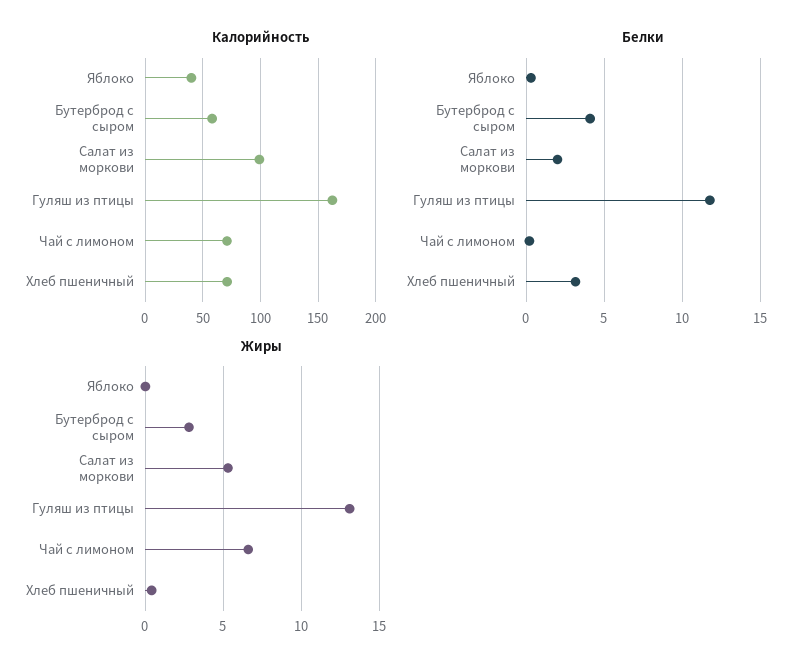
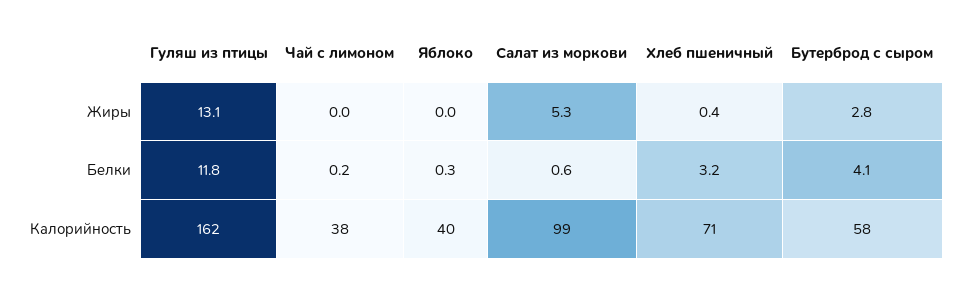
Калорийность, Чай с лимоном: 70 -> 38
Белки, Салат из моркови: 2 -> 0.6
Жиры, Чай с лимоном: 6.5 -> 0

